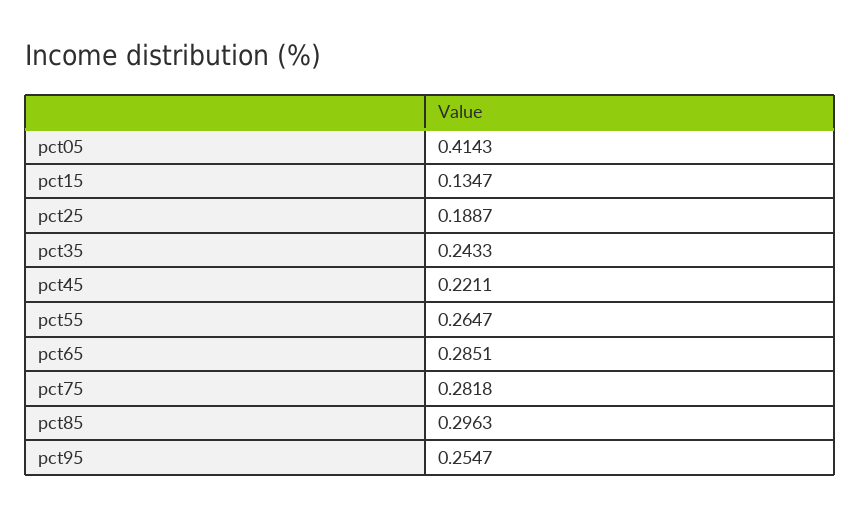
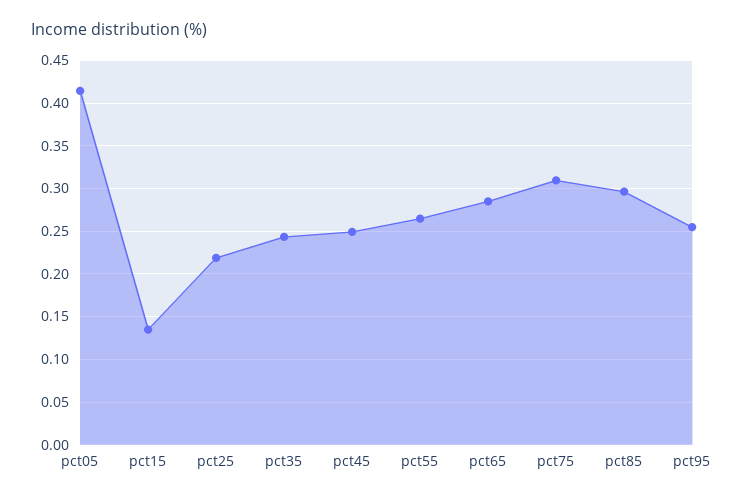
pct25: 0.1887 -> 0.22
pct45: 0.2211 -> 0.25
pct75: 0.2818 -> 0.31

